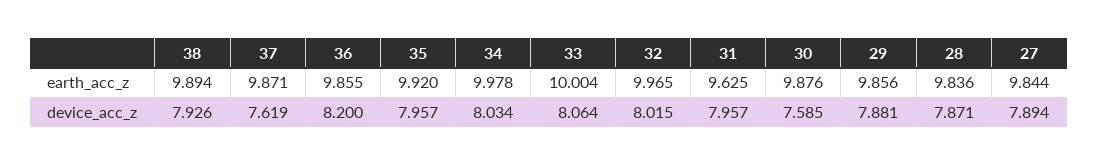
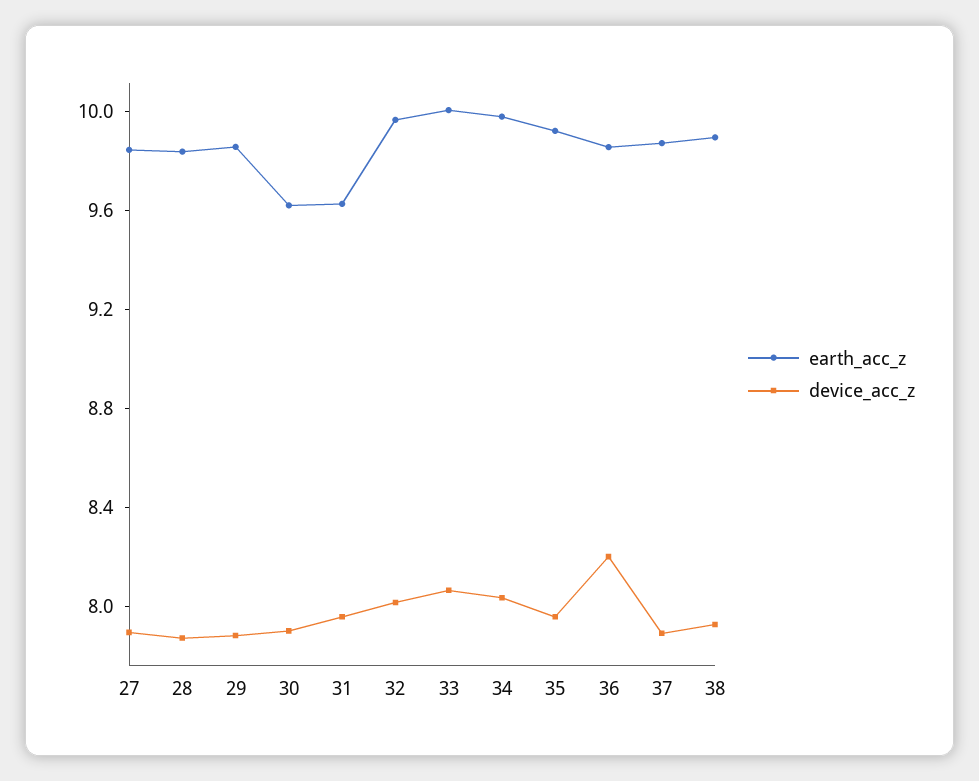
earth_acc_z, 30: 9.876 -> 9.6
device_acc_z, 37: 7.619 -> 7.9
device_acc_z, 30: 7.585 -> 7.9

